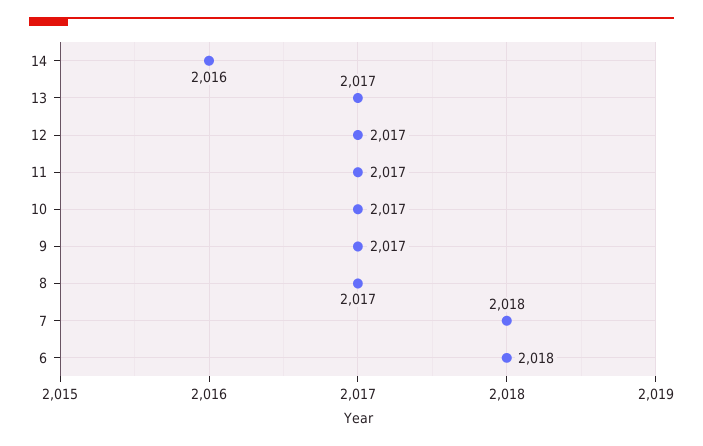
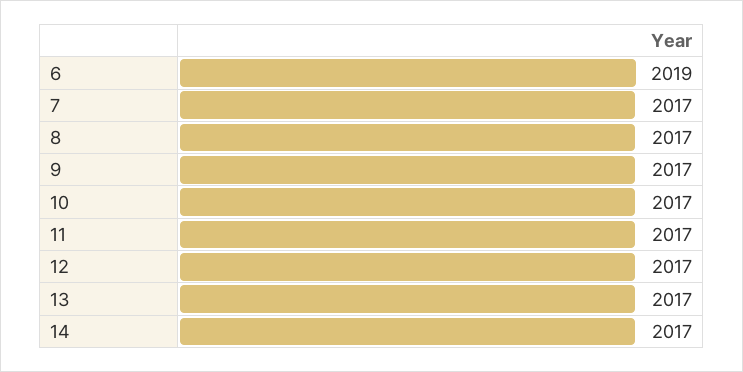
14: 2016 -> 2017
7: 2018 -> 2017
6: 2018 -> 2019

